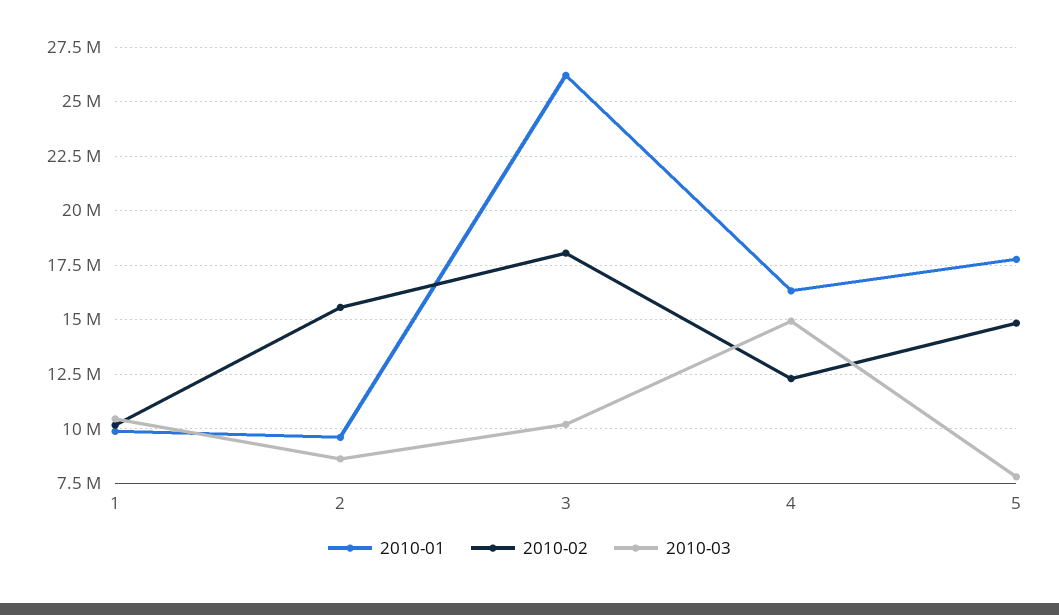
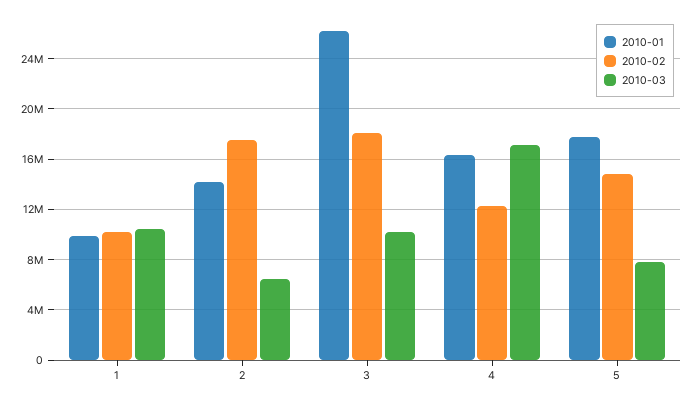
2010-01, 2: 9500000 -> 14000000
2010-02, 2: 15500000 -> 17500000
2010-03, 2: 8500000 -> 6500000
2010-03, 4: 15000000 -> 17000000

